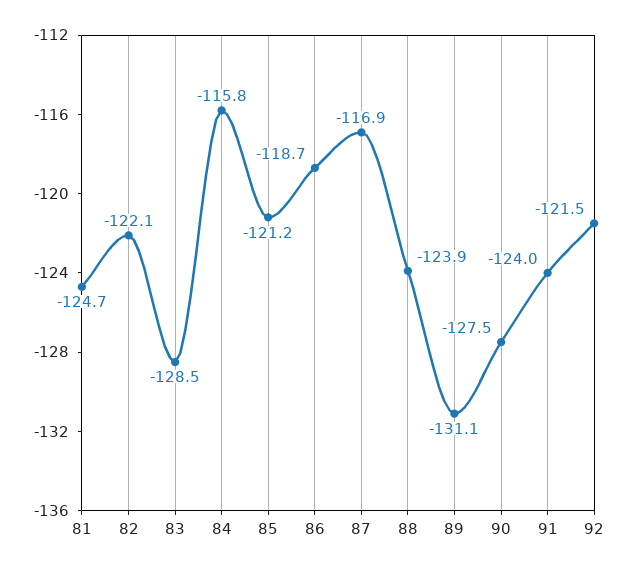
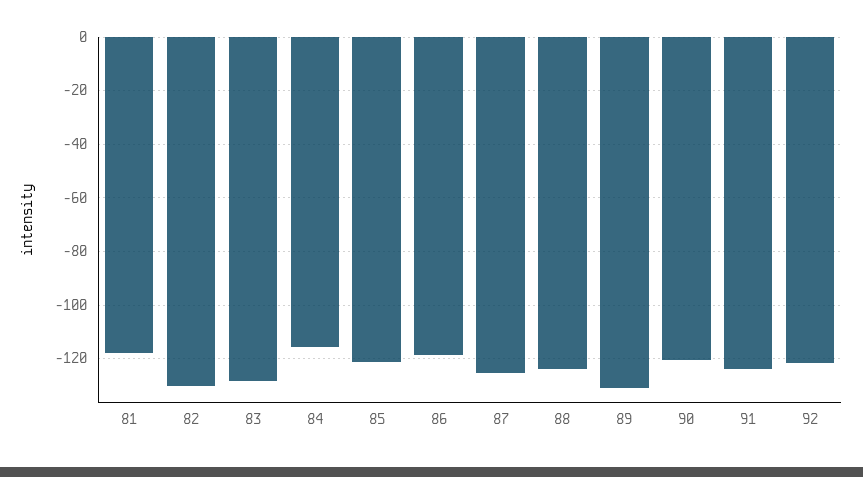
81: -124.7 -> -117.5
82: -122.1 -> -130
87: -116.9 -> -125
90: -127.5 -> -120

